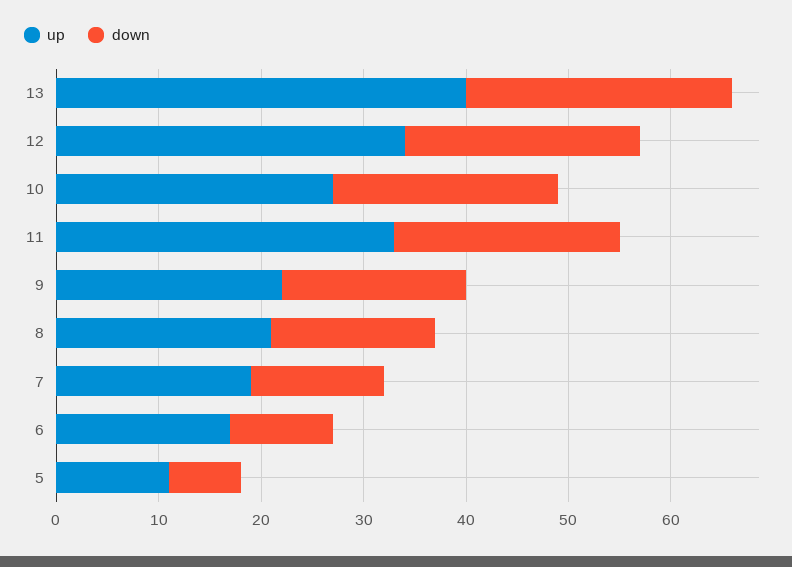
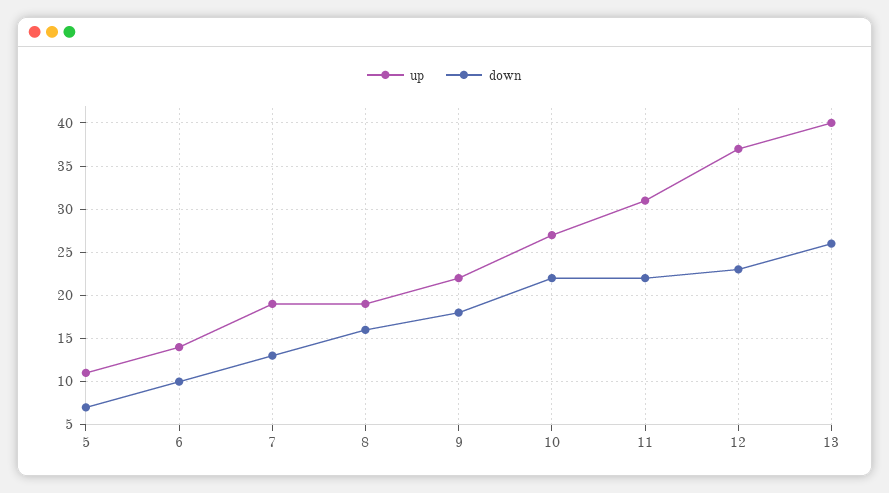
up, 12: 34 -> 37
up, 11: 33 -> 31
up, 8: 21 -> 19
up, 6: 17 -> 14

